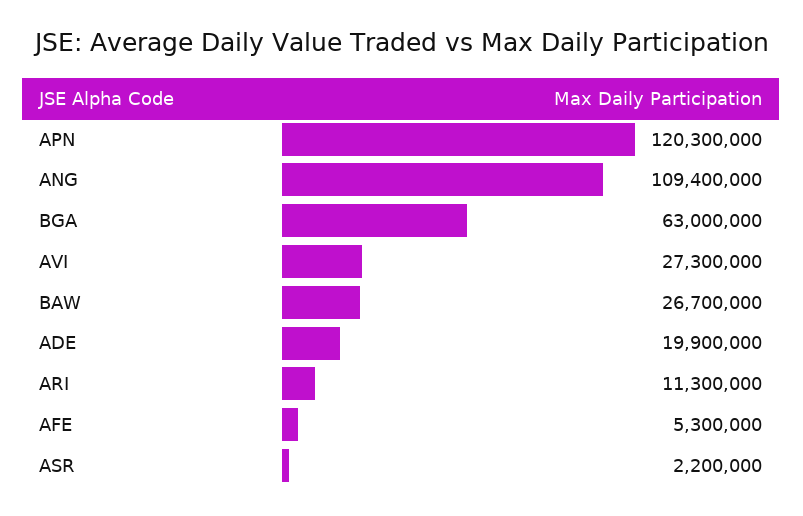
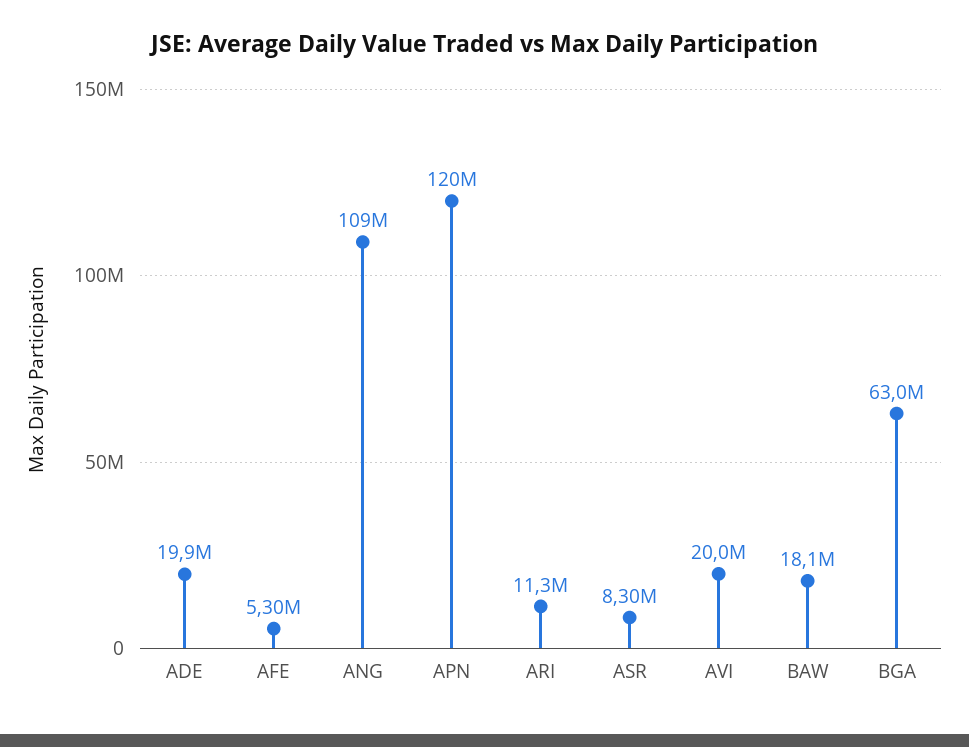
AVI: 27300000 -> 20000000
BAW: 26700000 -> 18100000
ASR: 2200000 -> 8300000

